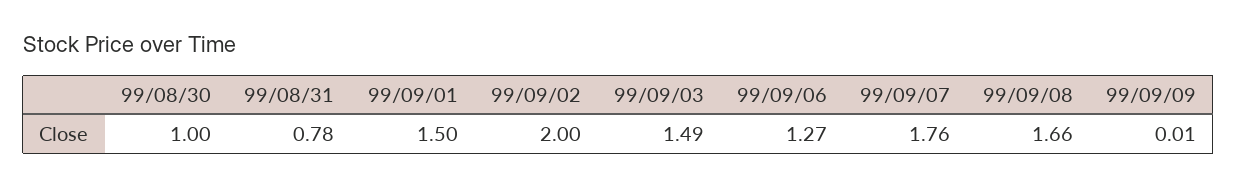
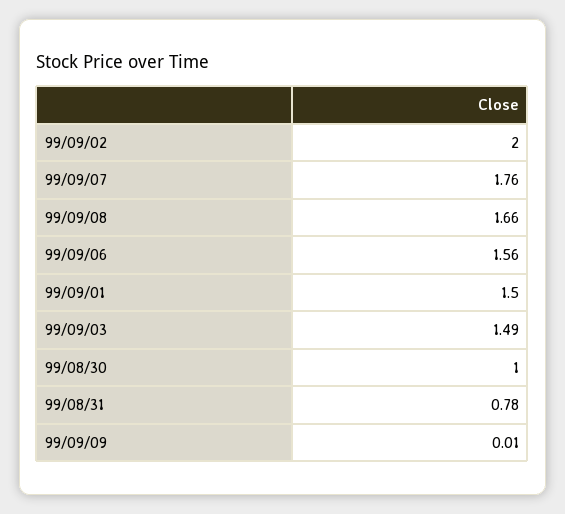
99/09/06: 1.27 -> 1.56

